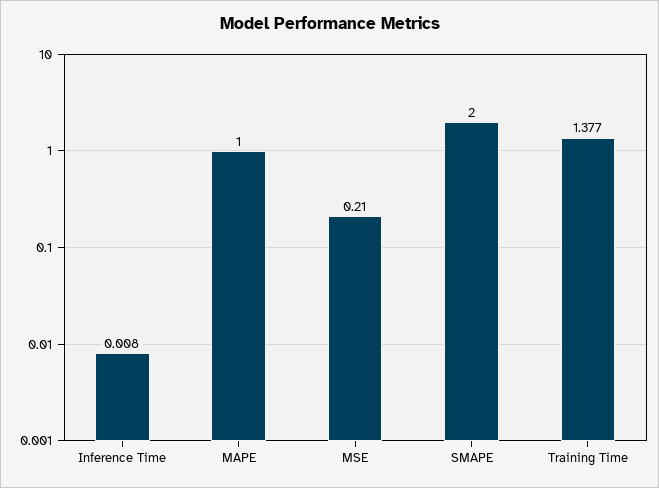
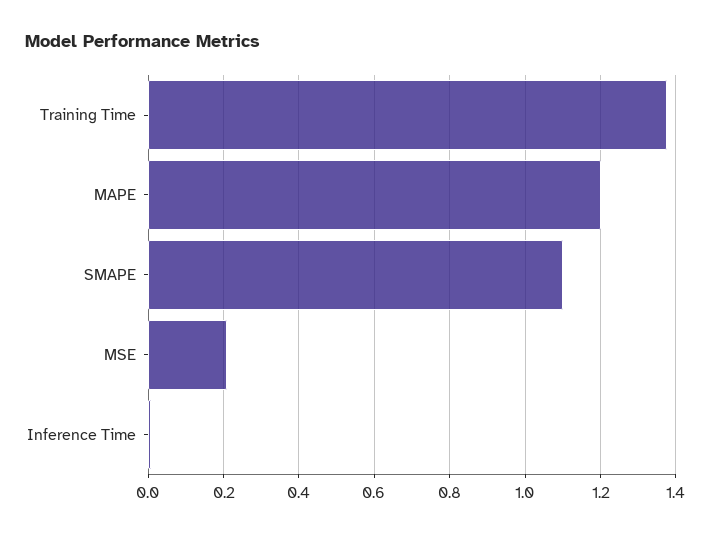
MAPE: 1 -> 1.2
SMAPE: 2 -> 1.1

